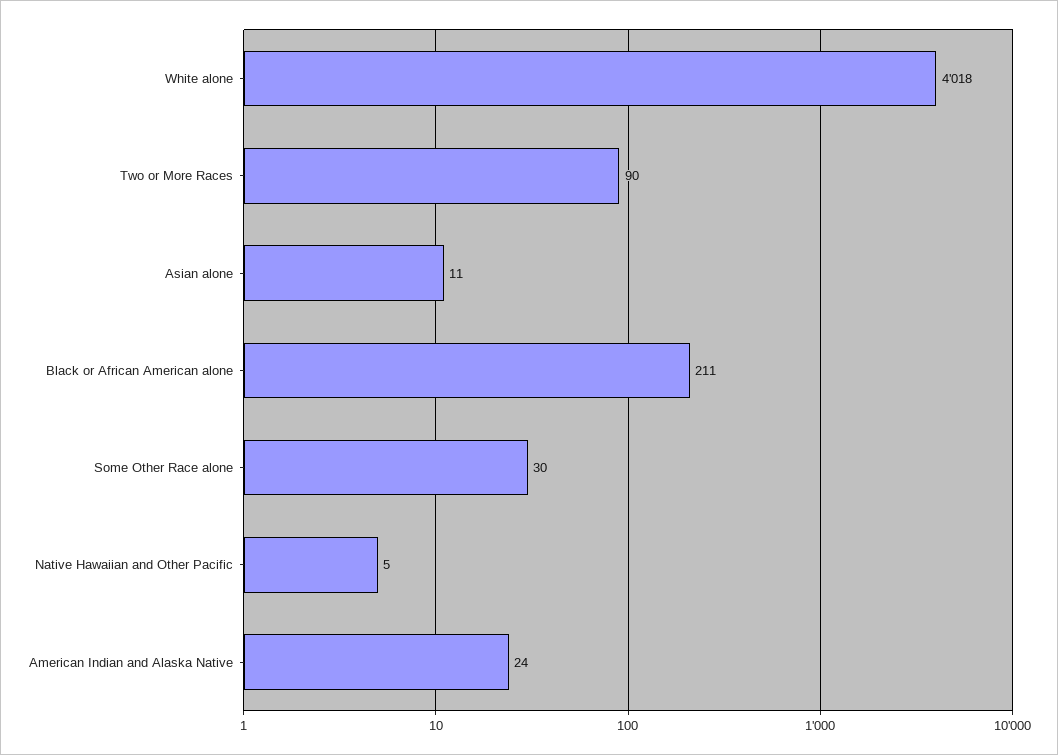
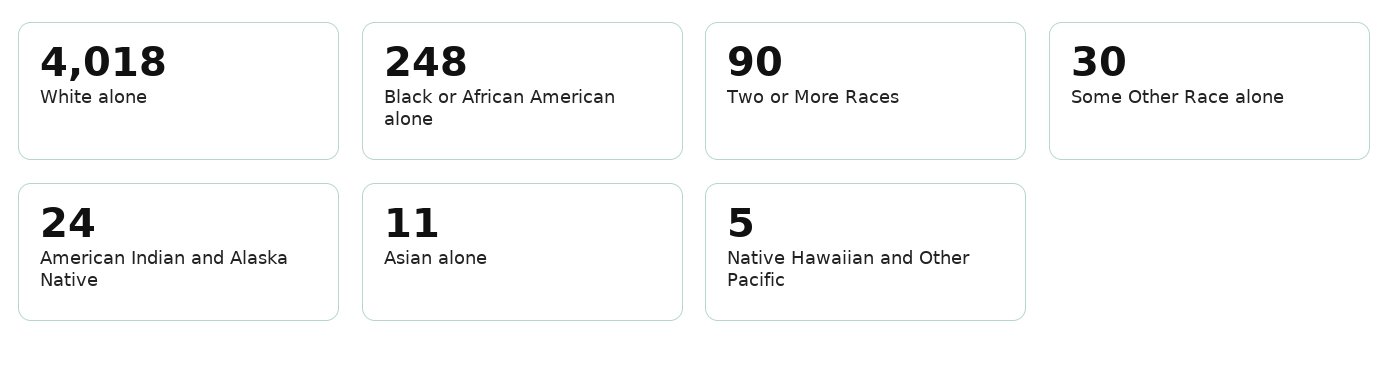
Black or African American alone: 211 -> 248

